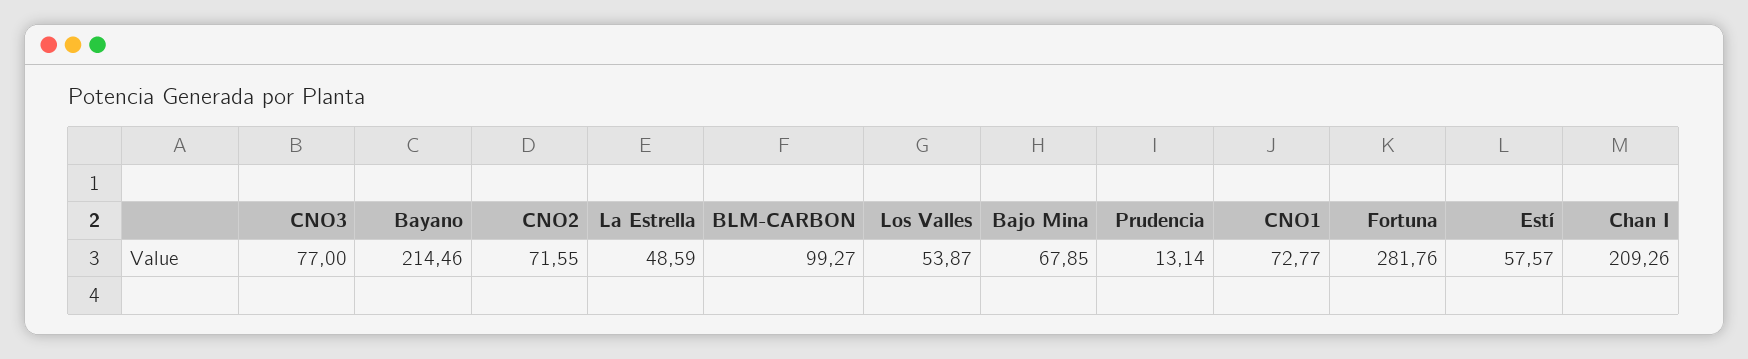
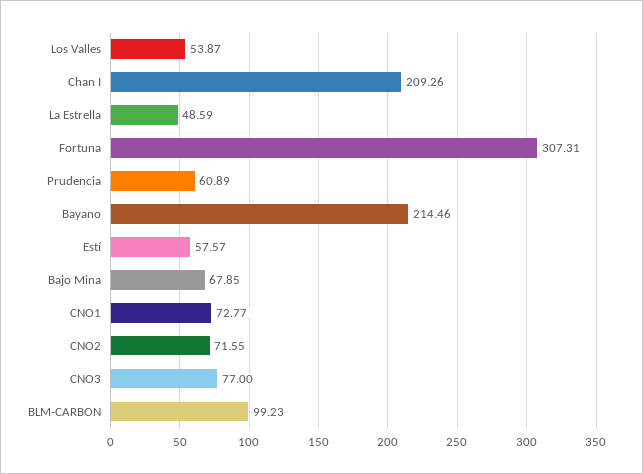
BLM-CARBON: 99.27 -> 99.23
Prudencia: 13.14 -> 60.89
Fortuna: 281.76 -> 307.31

